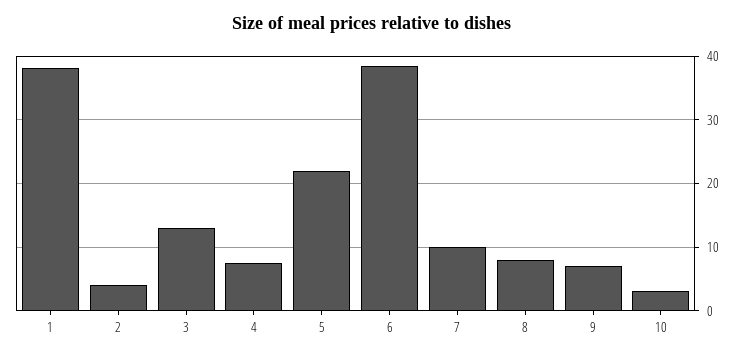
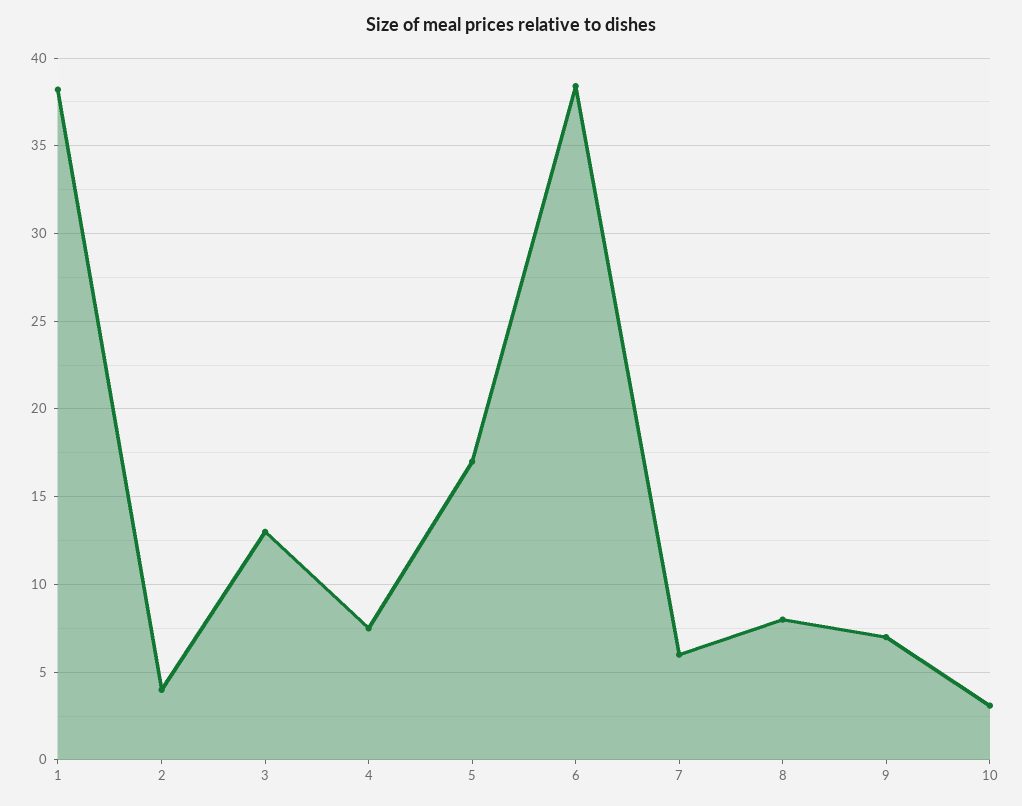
5: 22 -> 17
7: 10 -> 6

